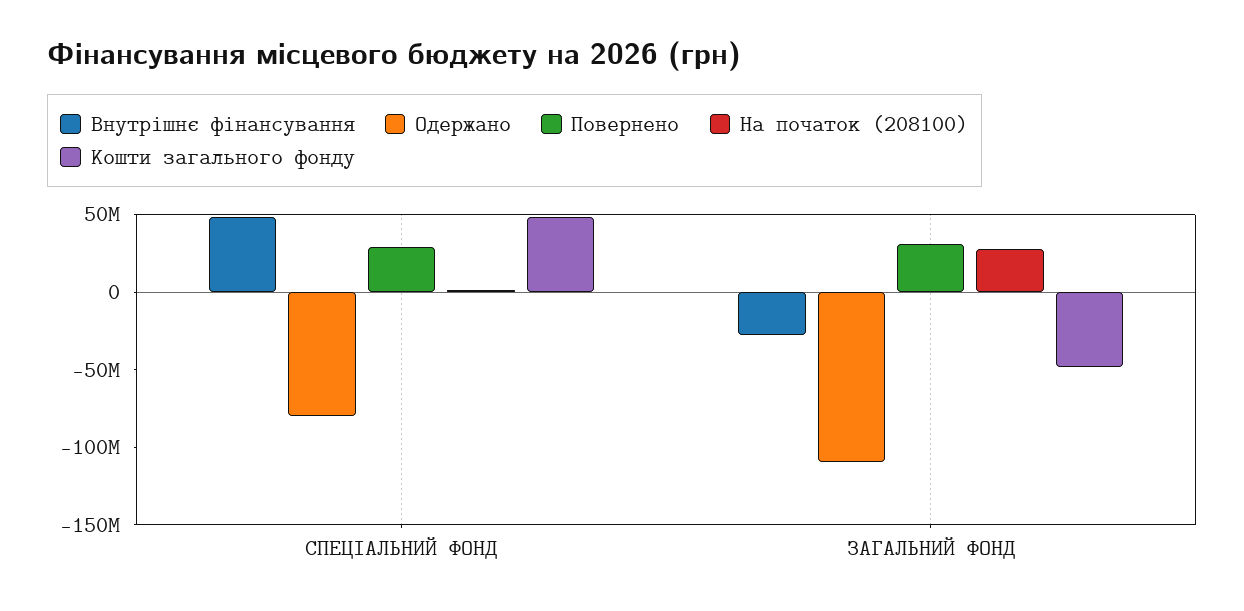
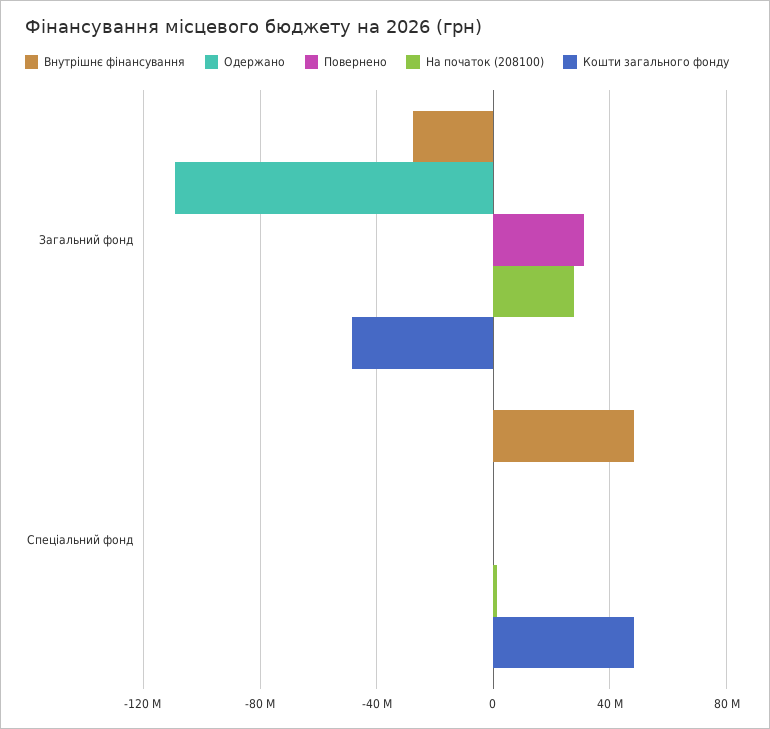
Одержано, СПЕЦІАЛЬНИЙ ФОНД: -80000000 -> 0
Повернено, СПЕЦІАЛЬНИЙ ФОНД: 30000000 -> 0

